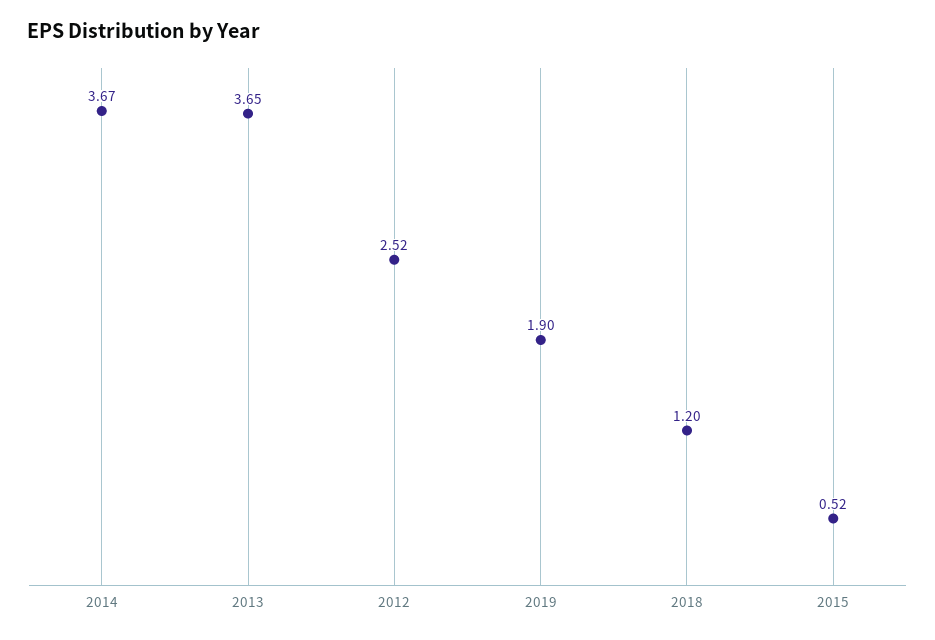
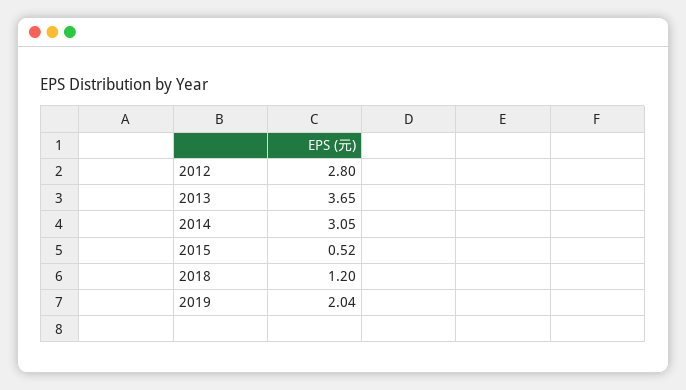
2014: 3.67 -> 3.05
2012: 2.52 -> 2.8
2019: 1.9 -> 2.04

